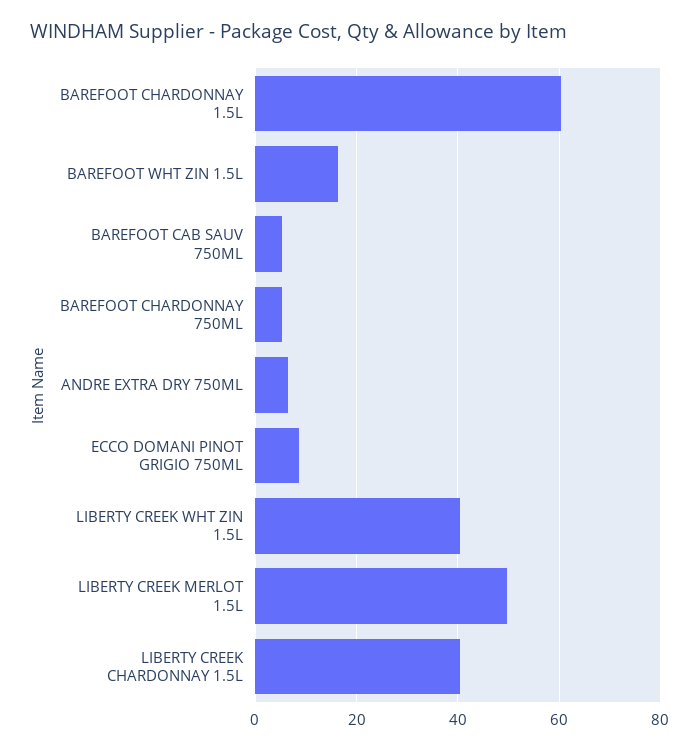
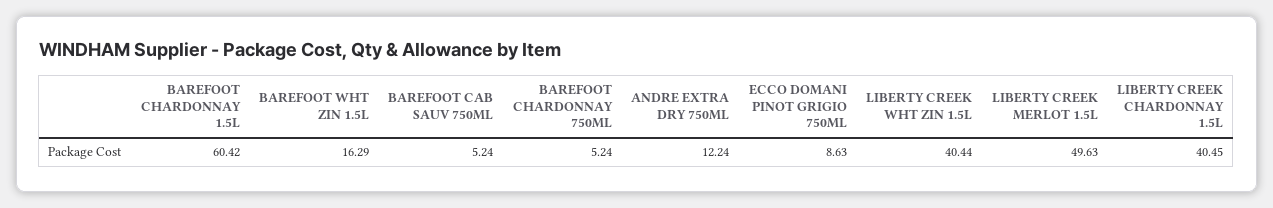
ANDRE EXTRA DRY 750ML: 6 -> 12.24

